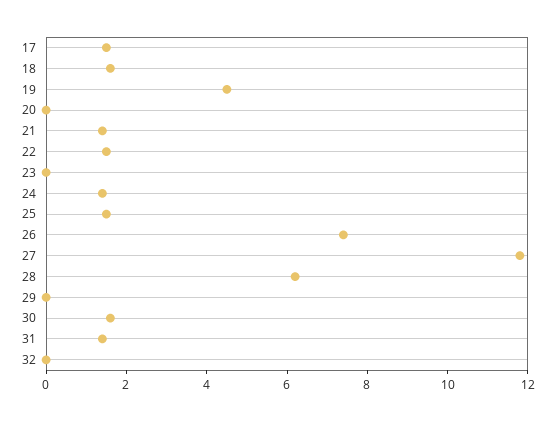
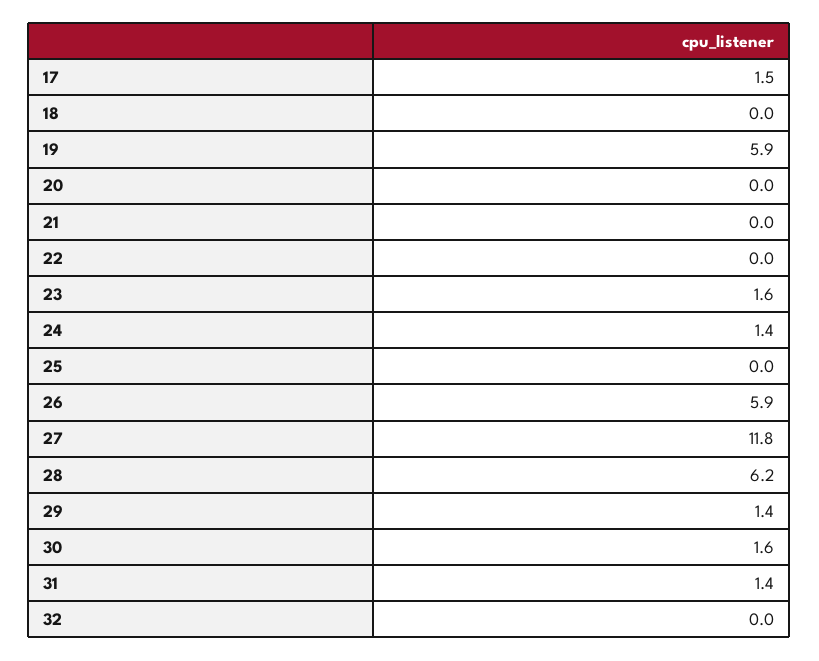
18: 1.5 -> 0
19: 4.5 -> 5.9
21: 1.5 -> 0
22: 1.5 -> 0
23: 0 -> 1.6
25: 1.5 -> 0
26: 7.5 -> 5.9
29: 0 -> 1.4

